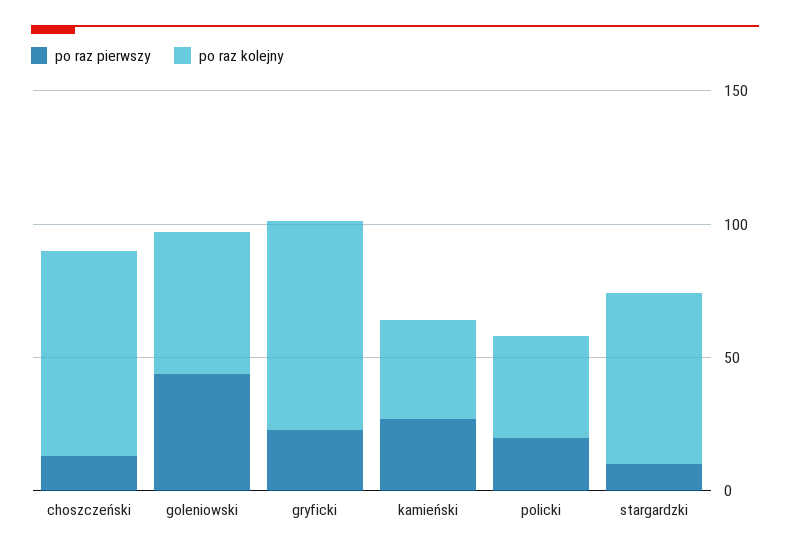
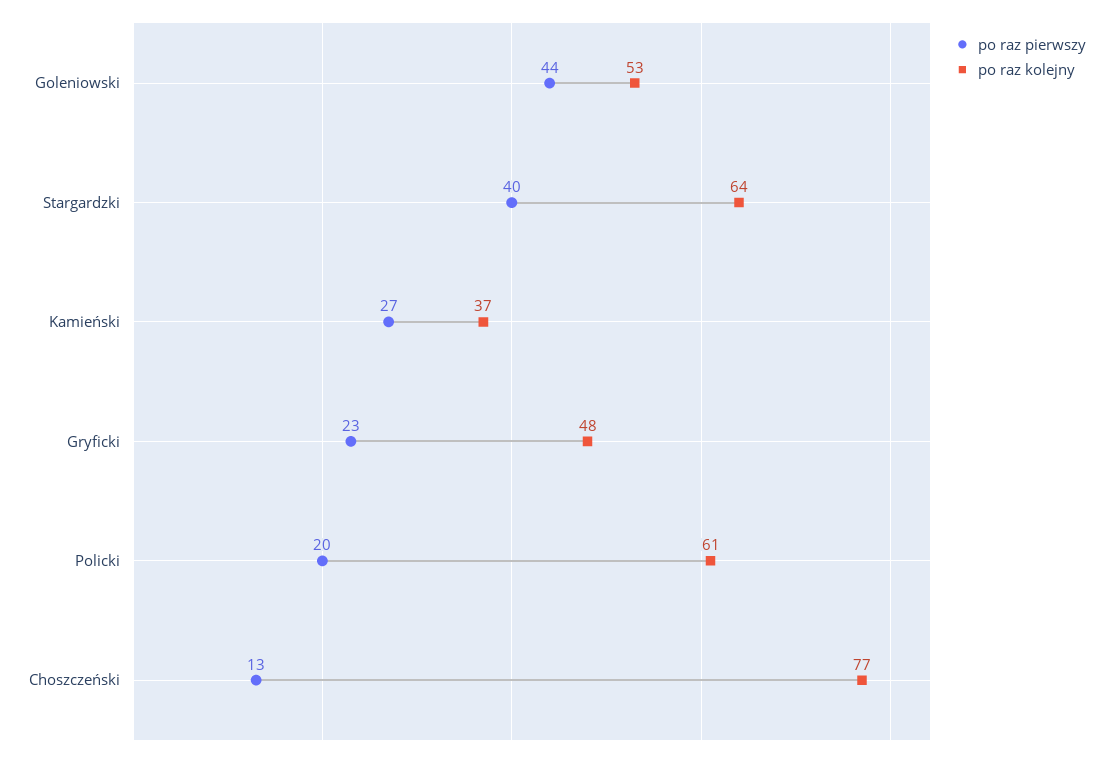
po raz kolejny, gryficki: 80 -> 48
po raz kolejny, policki: 40 -> 61
po raz pierwszy, stargardzki: 10 -> 40

